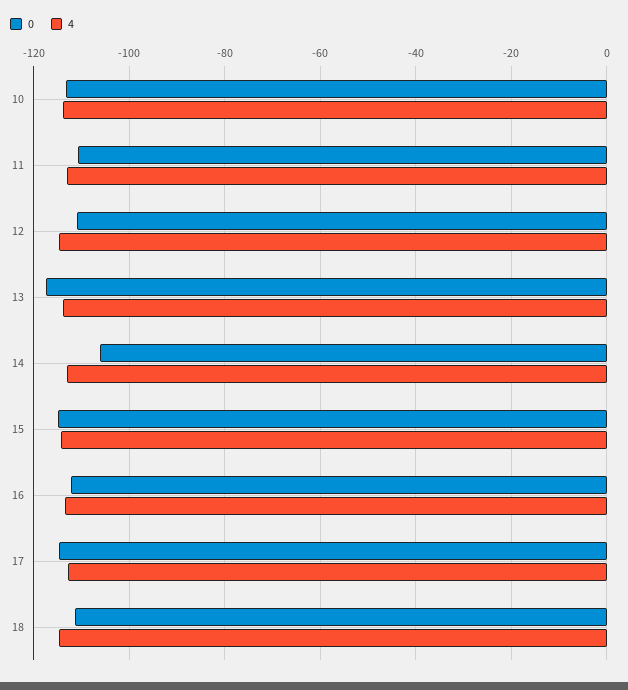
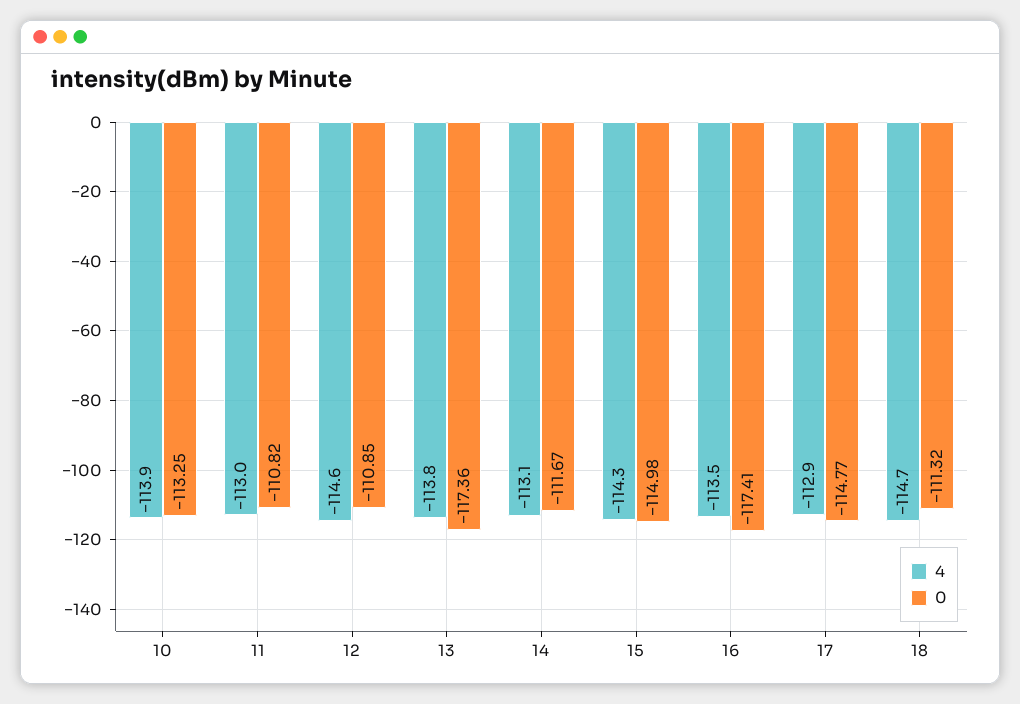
0, 14: -106 -> -111.67
0, 16: -112 -> -117.41

